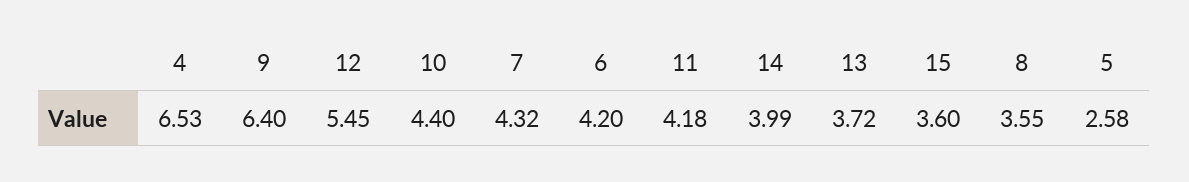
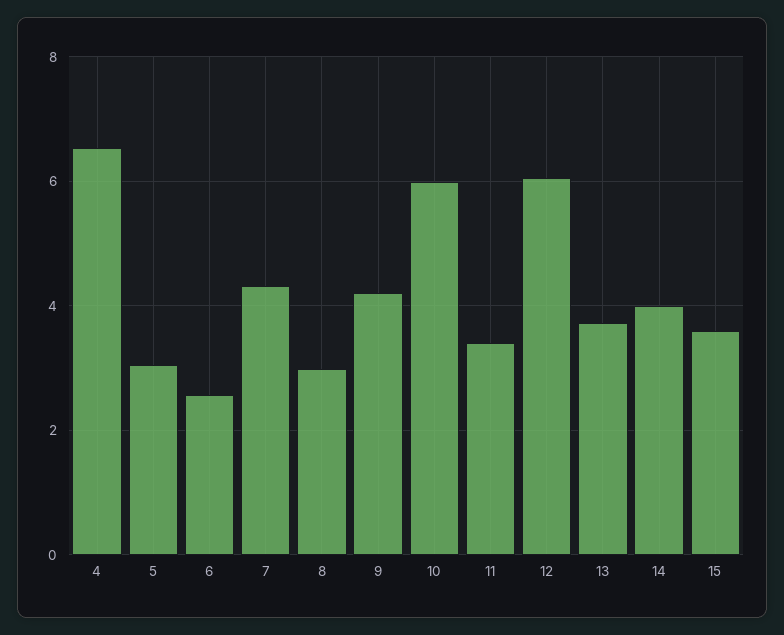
9: 6.4 -> 4.2
12: 5.45 -> 6
10: 4.4 -> 6
6: 4.2 -> 2.6
11: 4.18 -> 3.4
8: 3.55 -> 3
5: 2.58 -> 3

